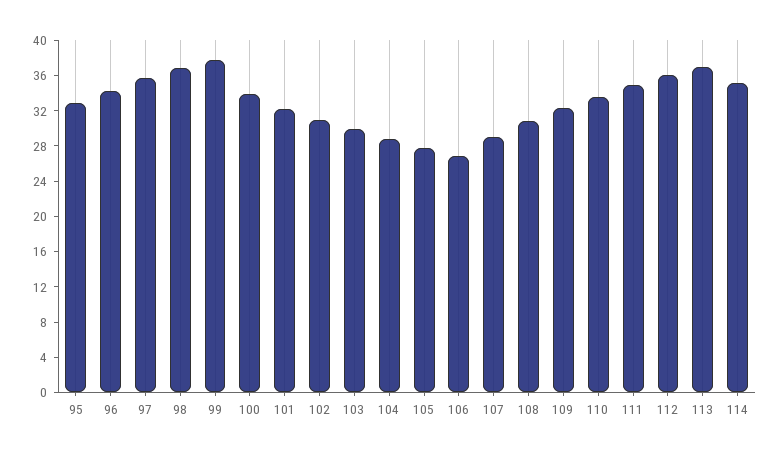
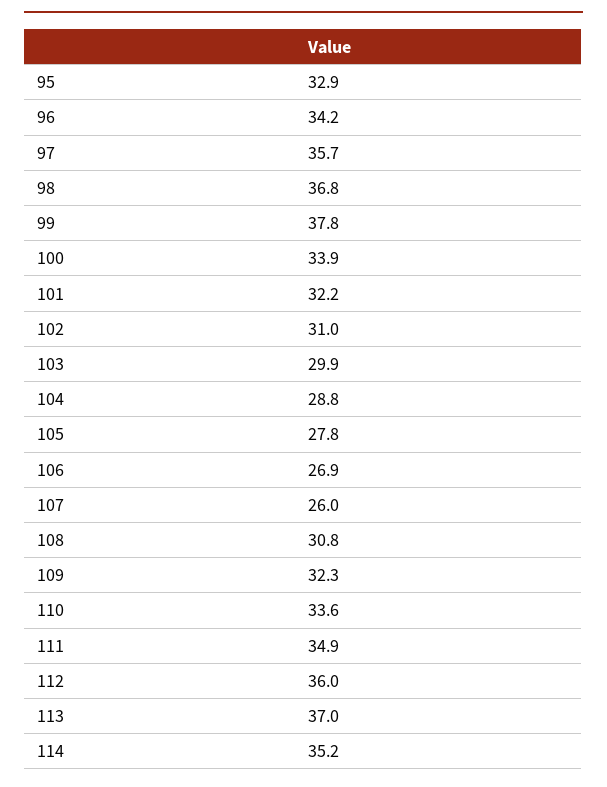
107: 29 -> 26

